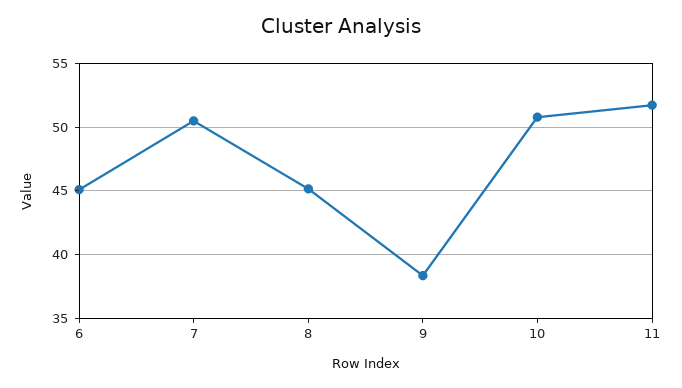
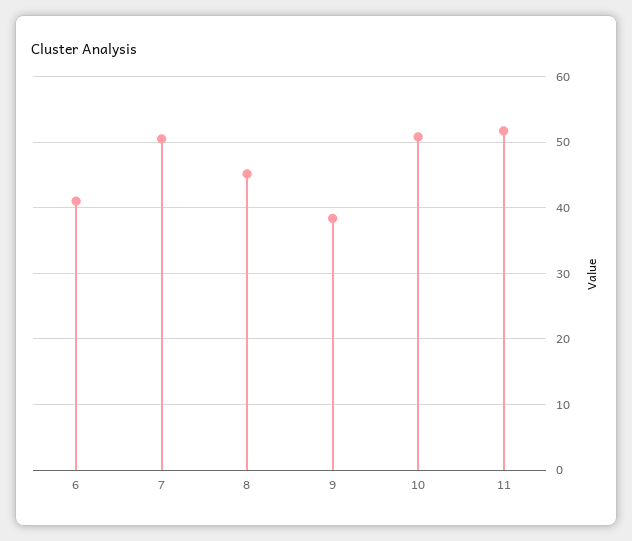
6: 45 -> 41

